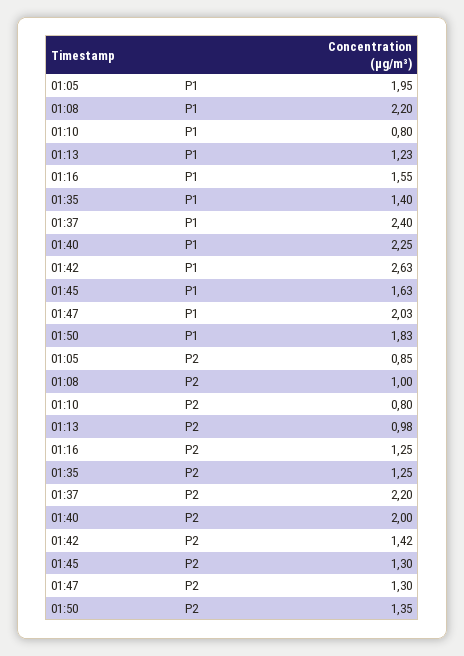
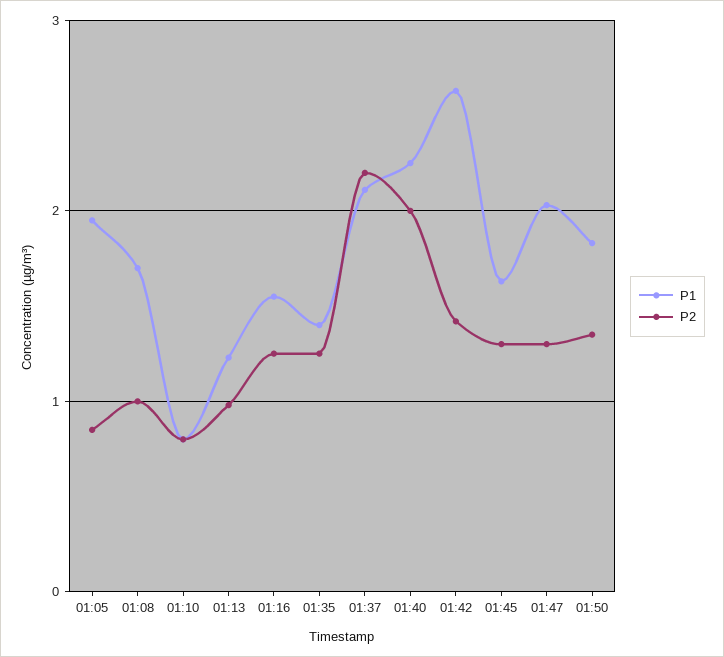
P1, 01:08: 2.2 -> 1.7
P1, 01:37: 2.4 -> 2.1

